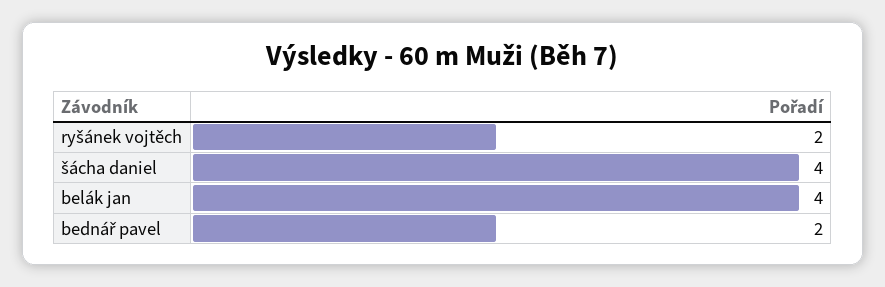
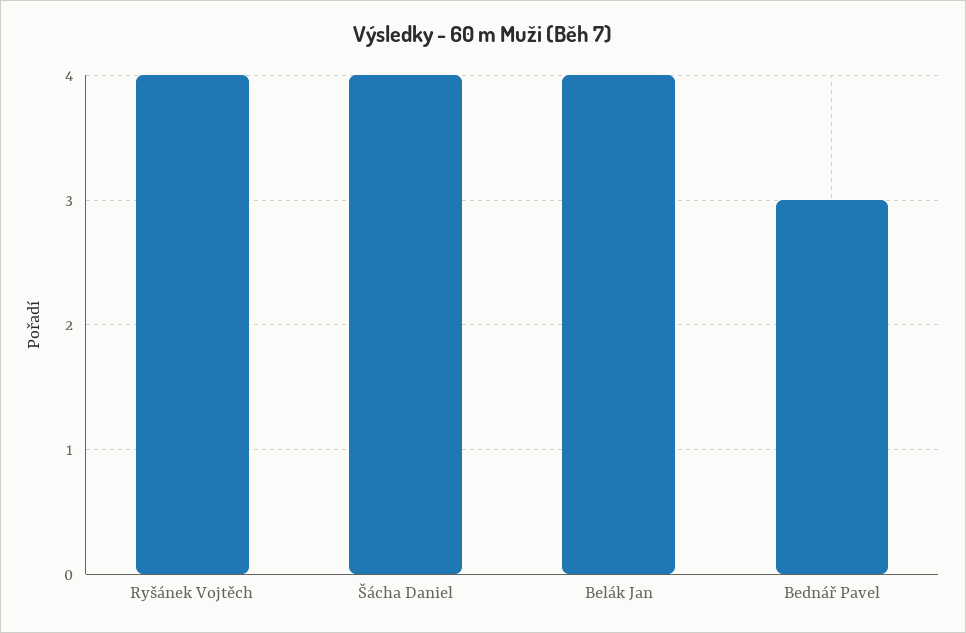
ryšánek vojtěch: 2 -> 4
bednář pavel: 2 -> 3

